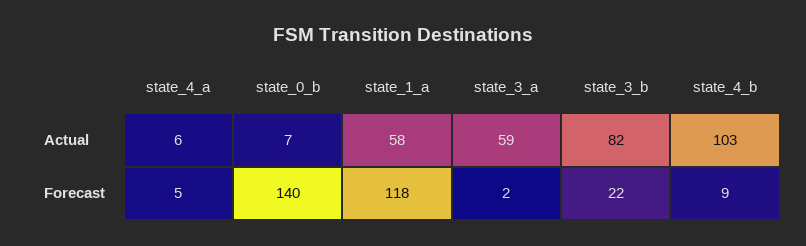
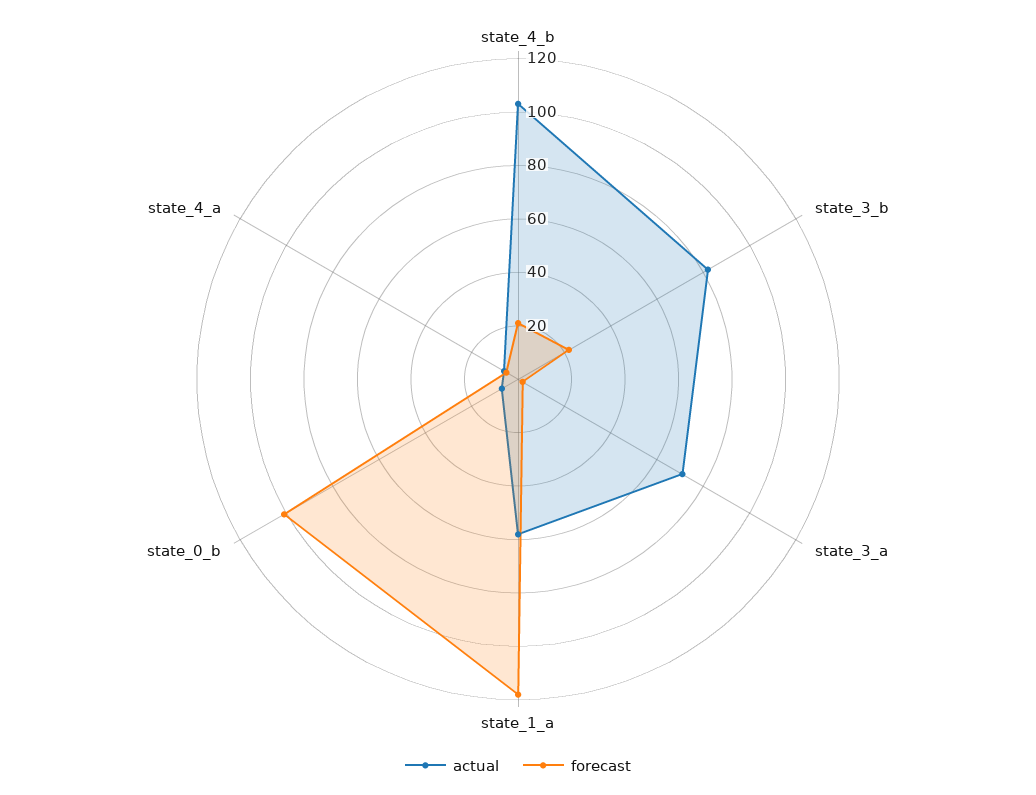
Actual, state_3_a: 59 -> 70
Forecast, state_0_b: 140 -> 100
Forecast, state_4_b: 9 -> 20

